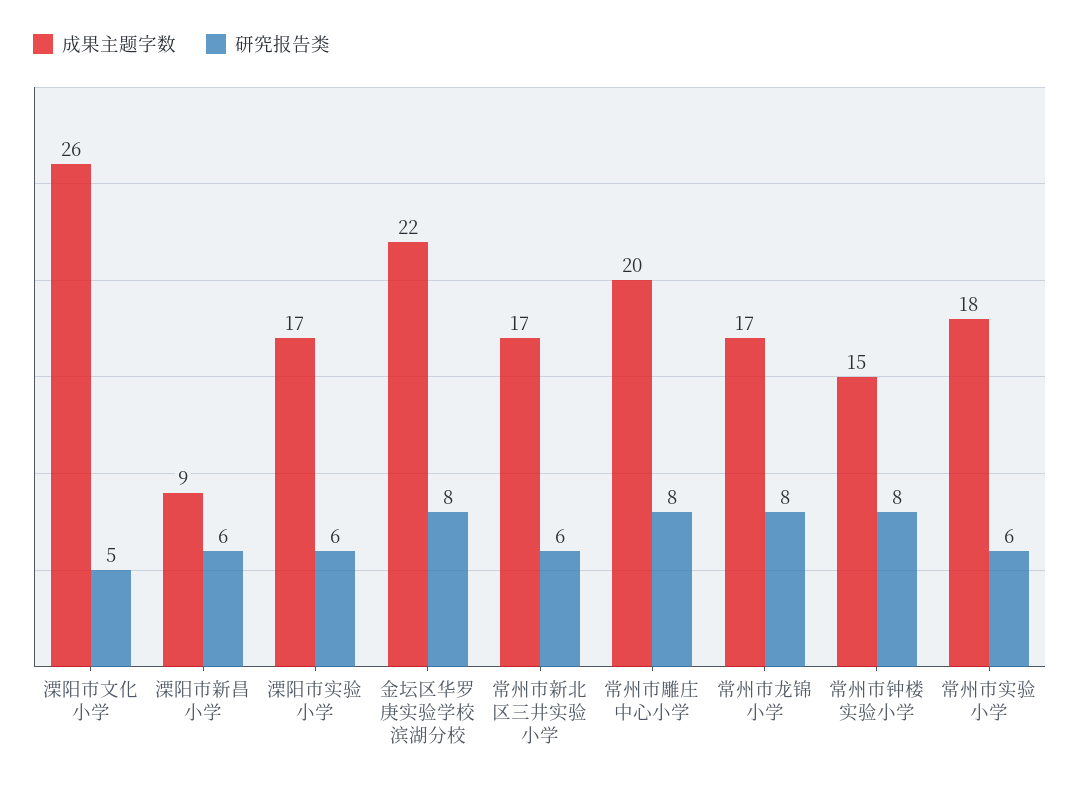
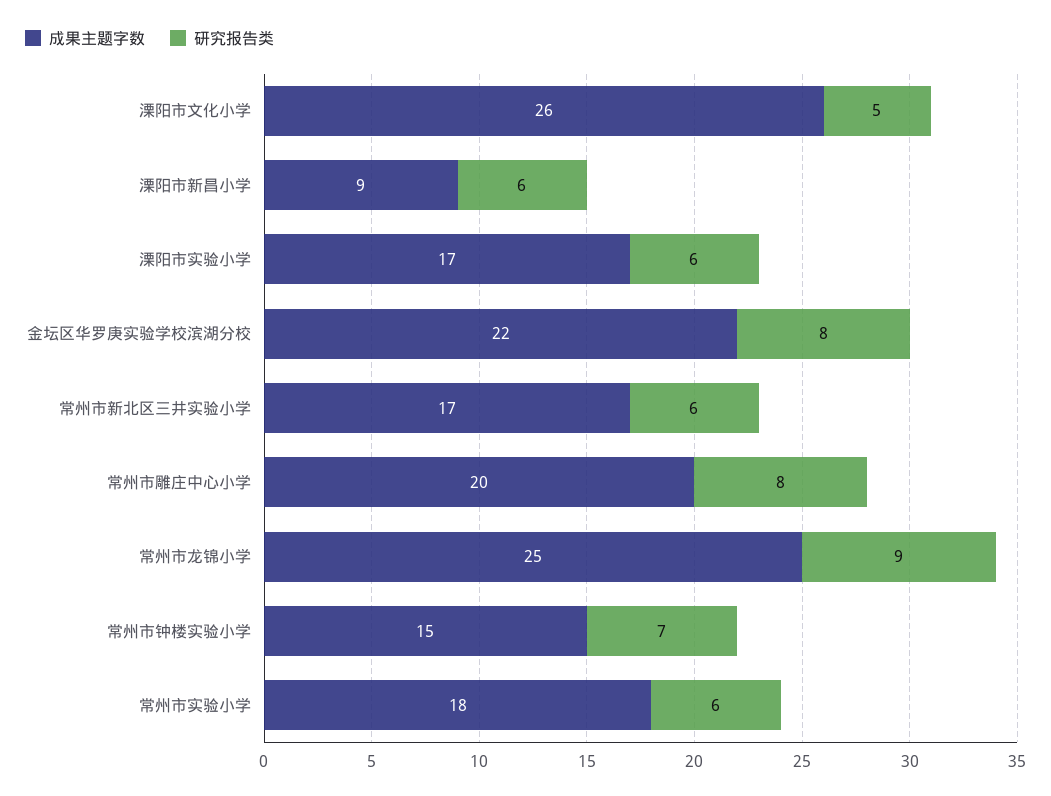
成果主题字数, 常州市龙锦小学: 17 -> 25
研究报告类, 常州市龙锦小学: 8 -> 9
研究报告类, 常州市钟楼实验小学: 8 -> 7

